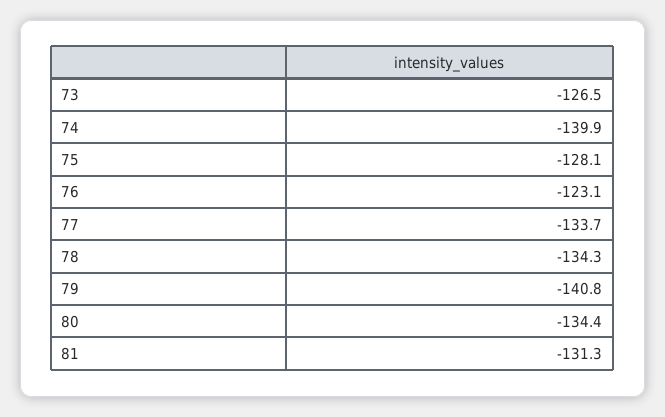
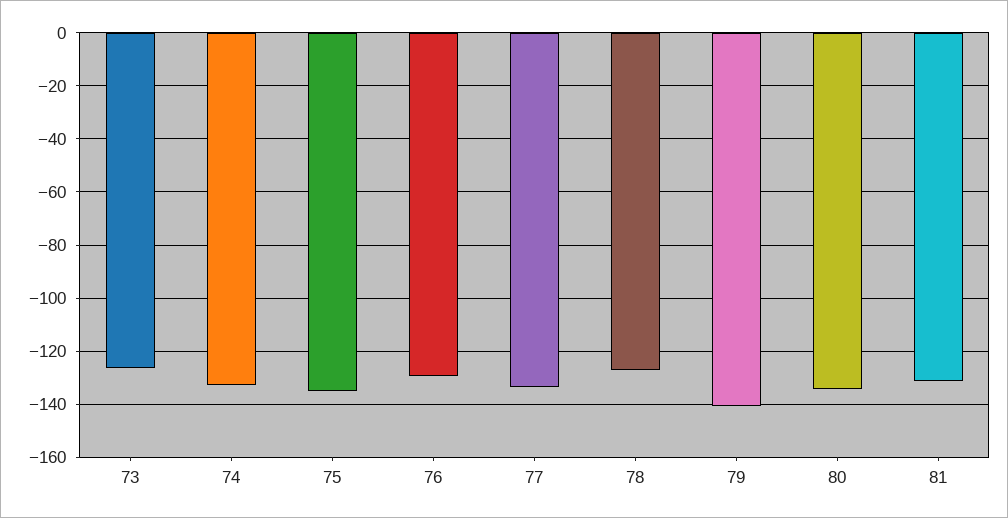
74: -139.9 -> -132.5
75: -128.1 -> -135
76: -123.1 -> -130
78: -134.3 -> -127.5

